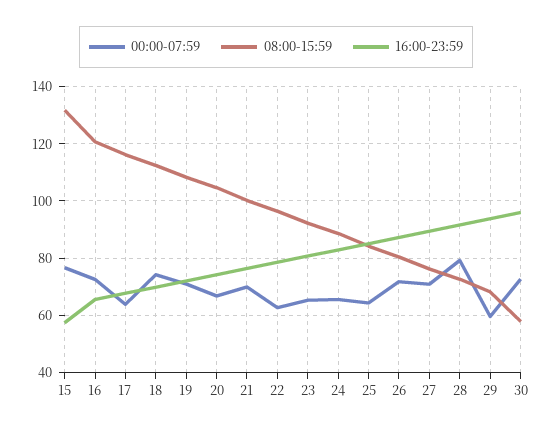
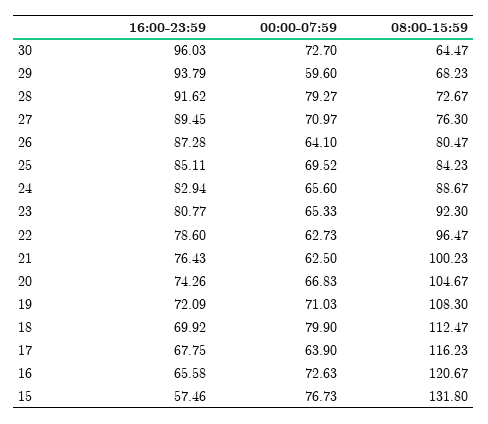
00:00-07:59, 18: 75 -> 79.9
00:00-07:59, 21: 70 -> 62.5
00:00-07:59, 25: 65 -> 69.52
00:00-07:59, 26: 72.5 -> 64.1
08:00-15:59, 30: 57.5 -> 64.47

